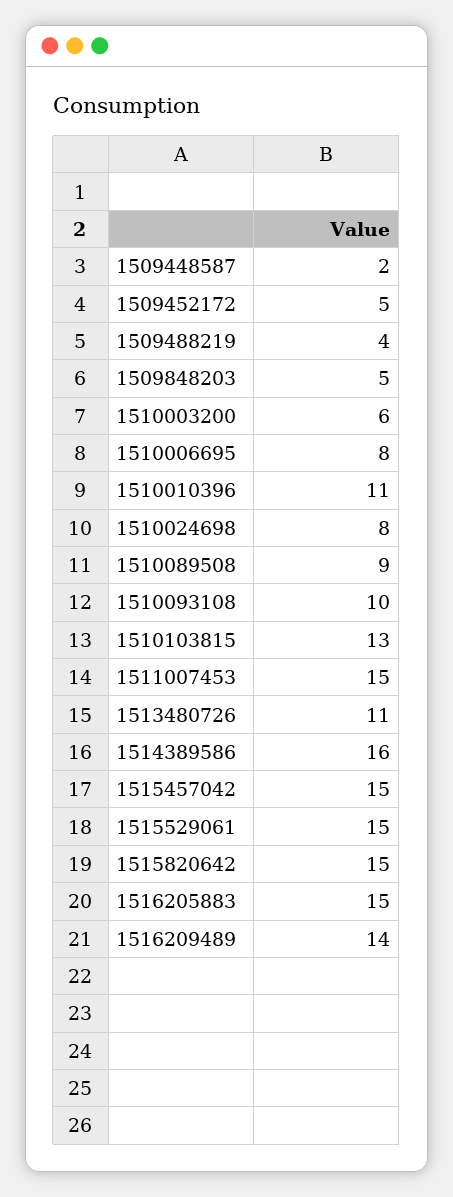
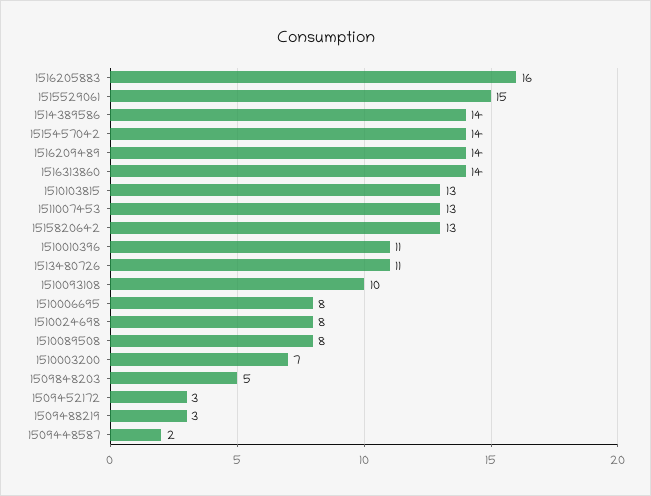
1509452172: 5 -> 3
1509488219: 4 -> 3
1510003200: 6 -> 7
1510089508: 9 -> 8
1511007453: 15 -> 13
1514389586: 16 -> 14
1515457042: 15 -> 14
1515820642: 15 -> 13
1516205883: 15 -> 16
1516313860: none -> 14

